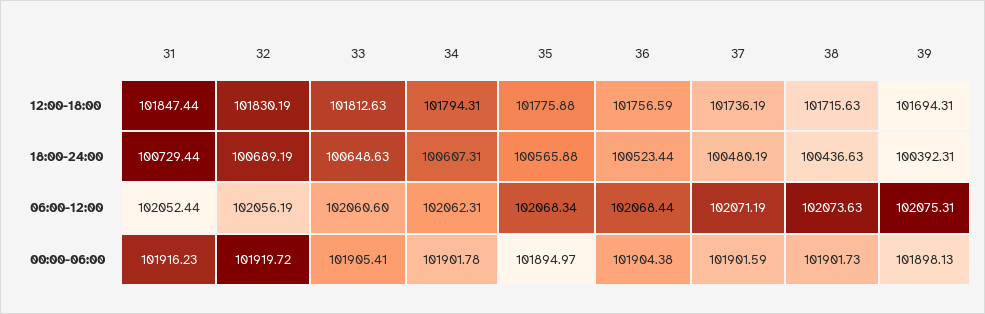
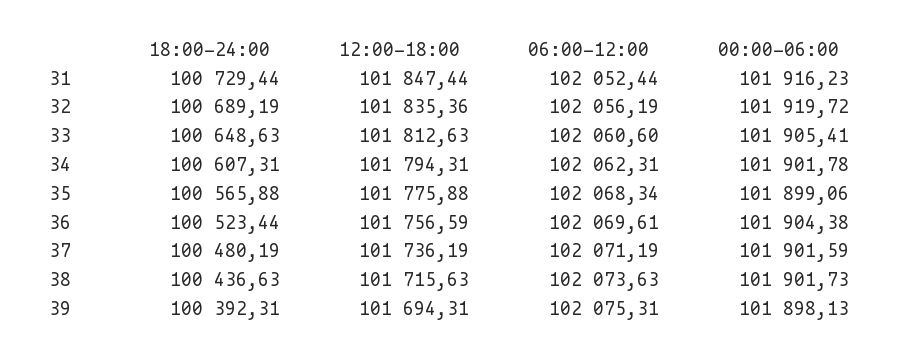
32, 12:00-18:00: 101830.19 -> 101835.36
36, 06:00-12:00: 102068.44 -> 102069.61
35, 00:00-06:00: 101894.97 -> 101899.06

